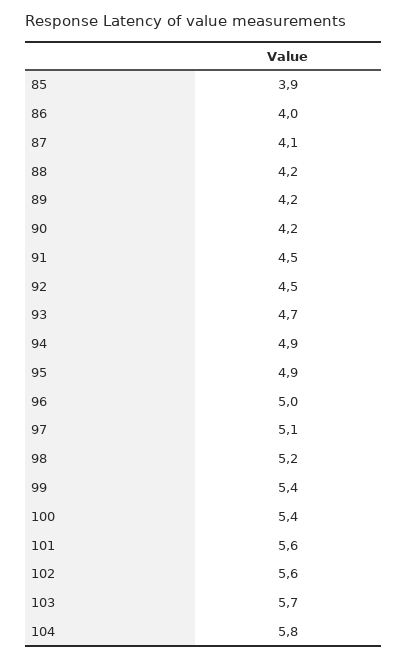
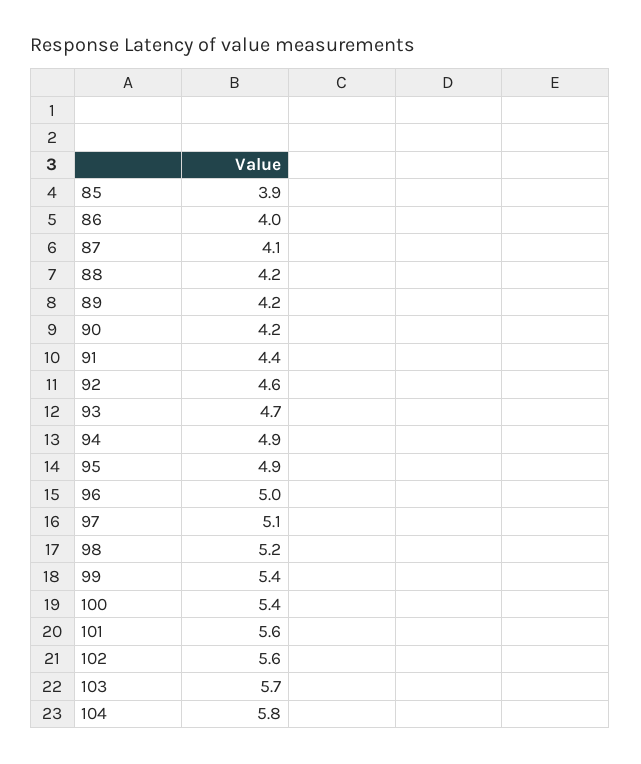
91: 4.5 -> 4.4
92: 4.5 -> 4.6

